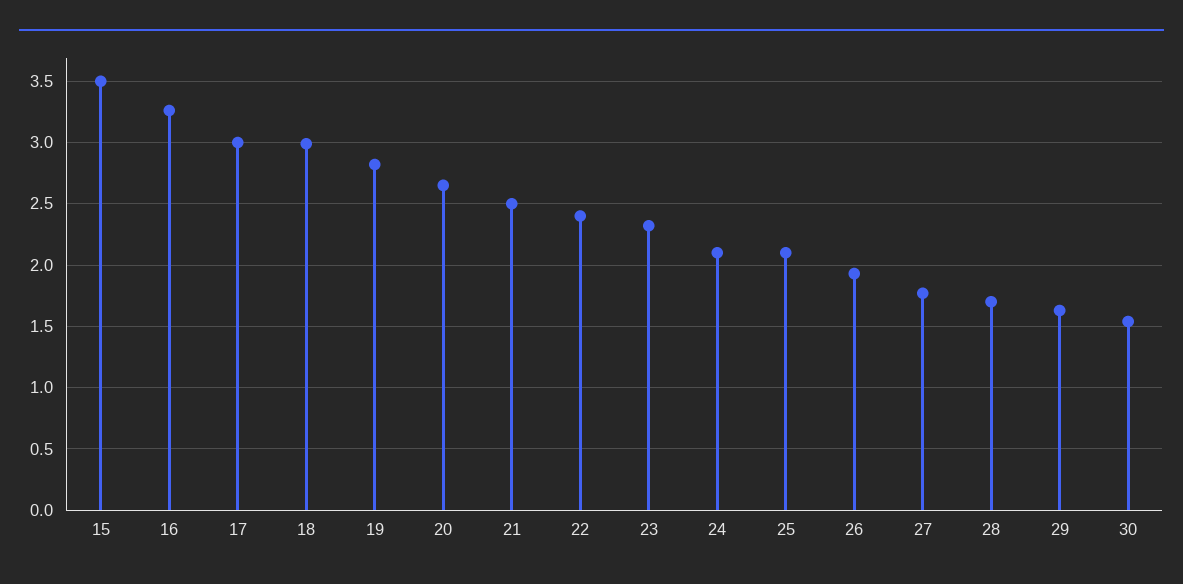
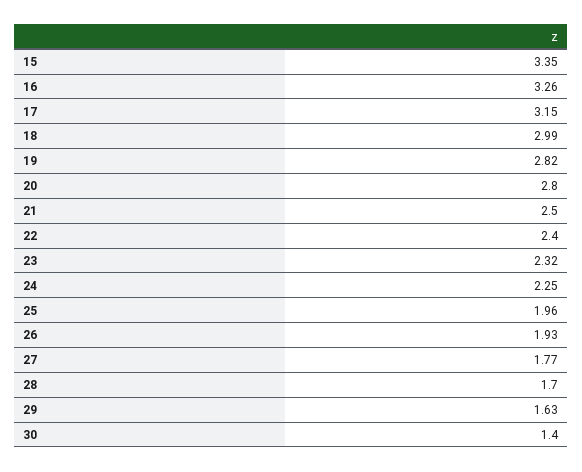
15: 3.5 -> 3.35
17: 3 -> 3.15
20: 2.65 -> 2.8
24: 2.1 -> 2.25
25: 2.1 -> 1.96
30: 1.55 -> 1.4

